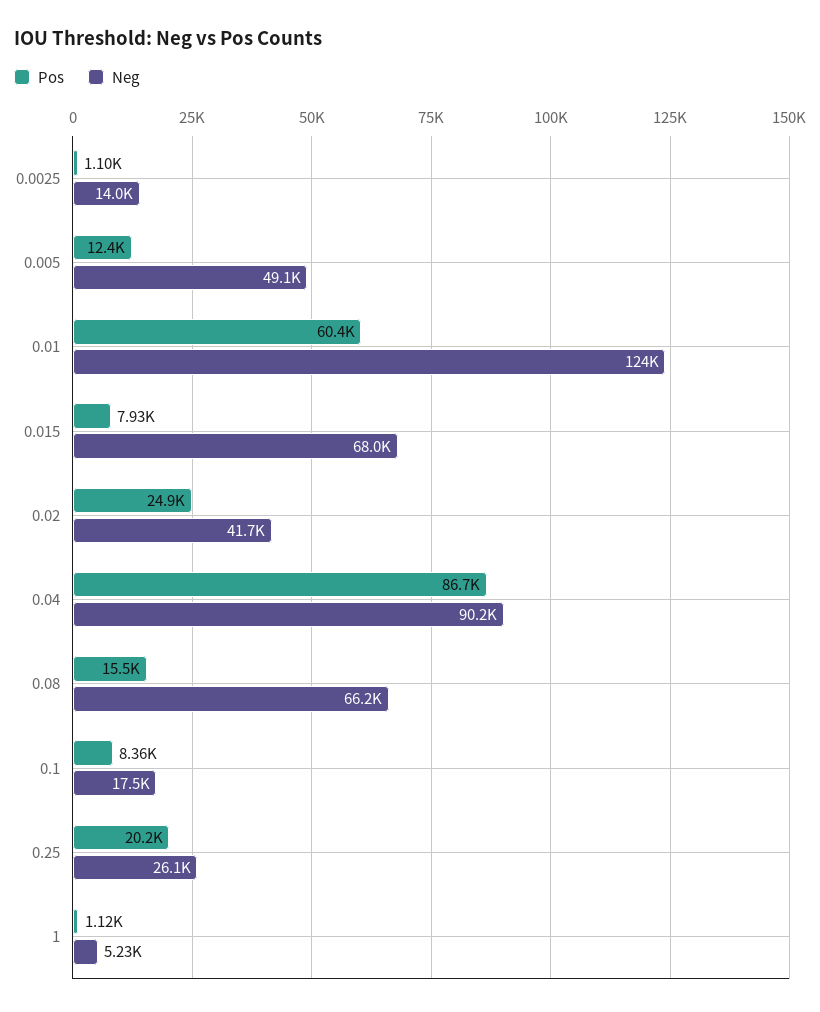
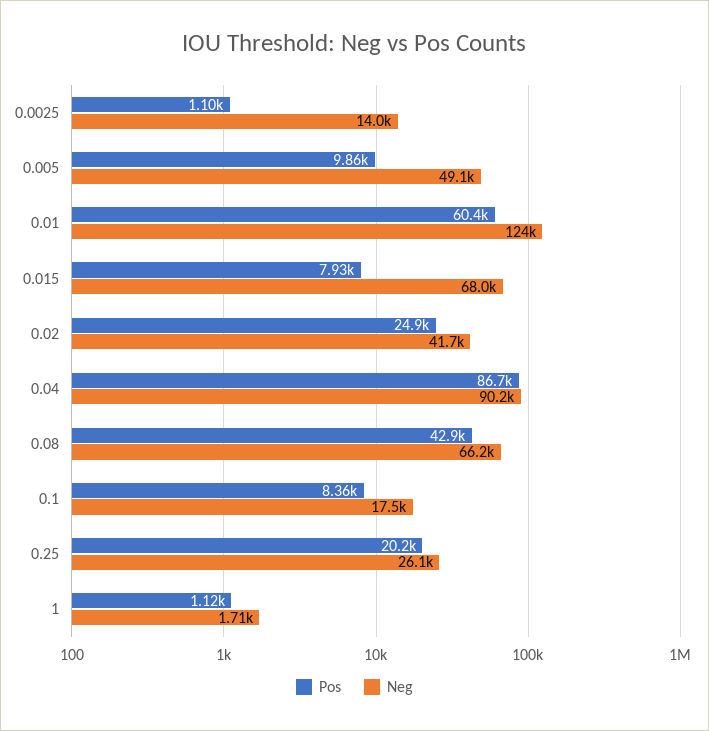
Pos, 0.005: 12400 -> 9860
Pos, 0.08: 15500 -> 42900
Neg, 1: 5230 -> 1710

